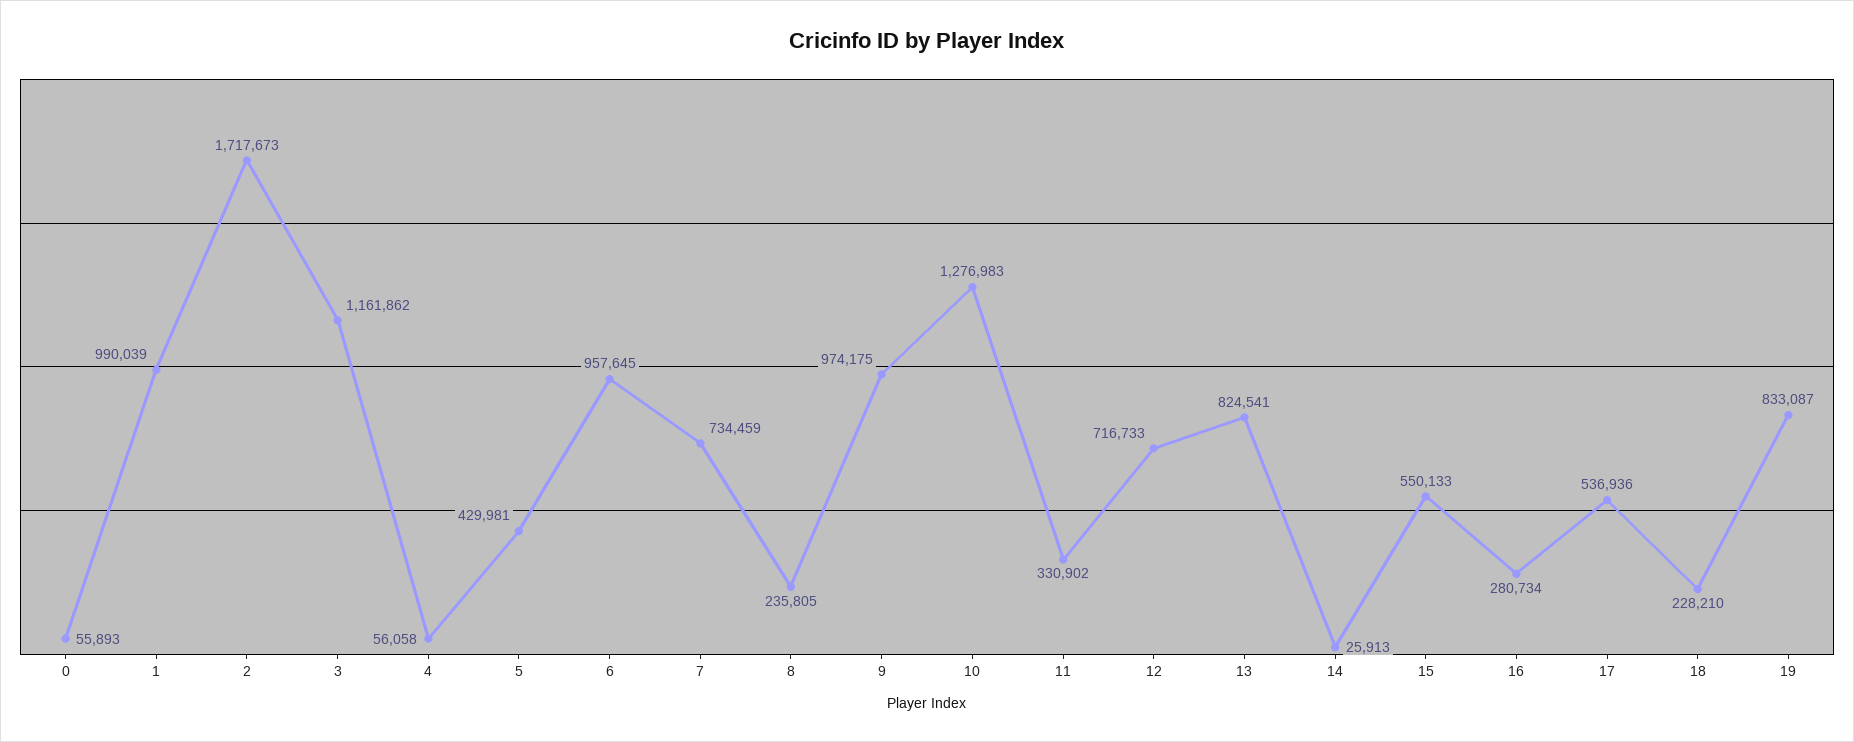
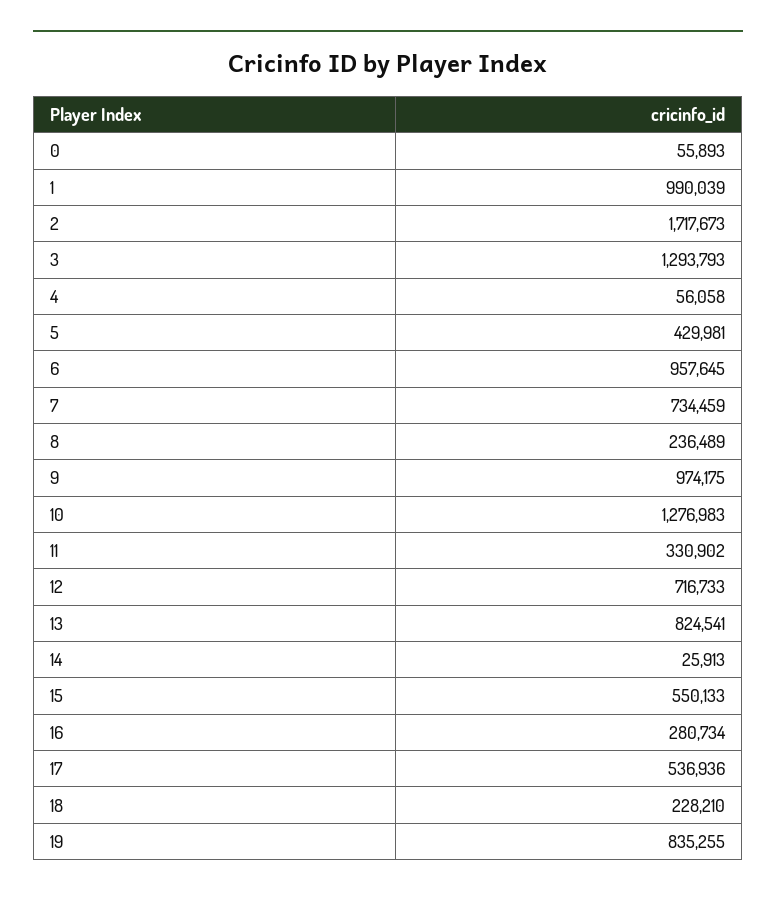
3: 1161862 -> 1293793
8: 235805 -> 236489
19: 833087 -> 835255

